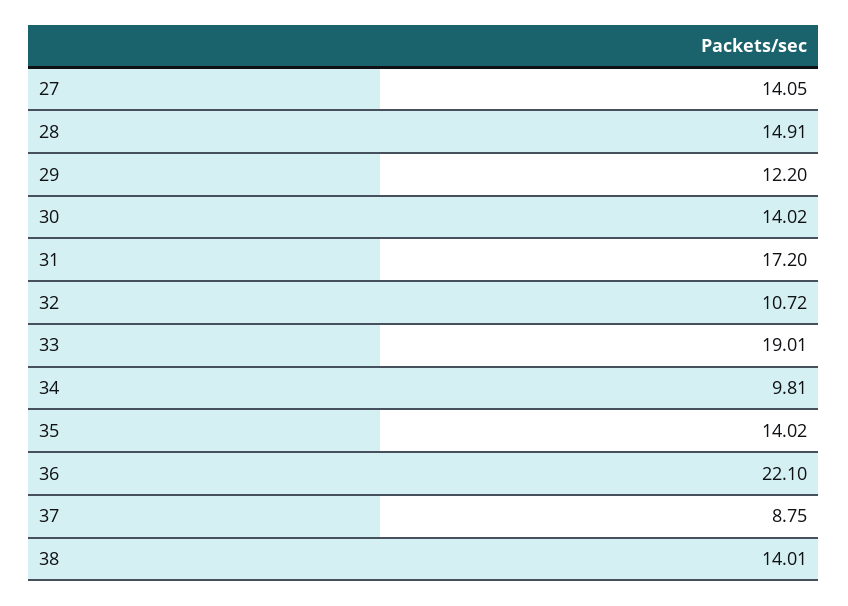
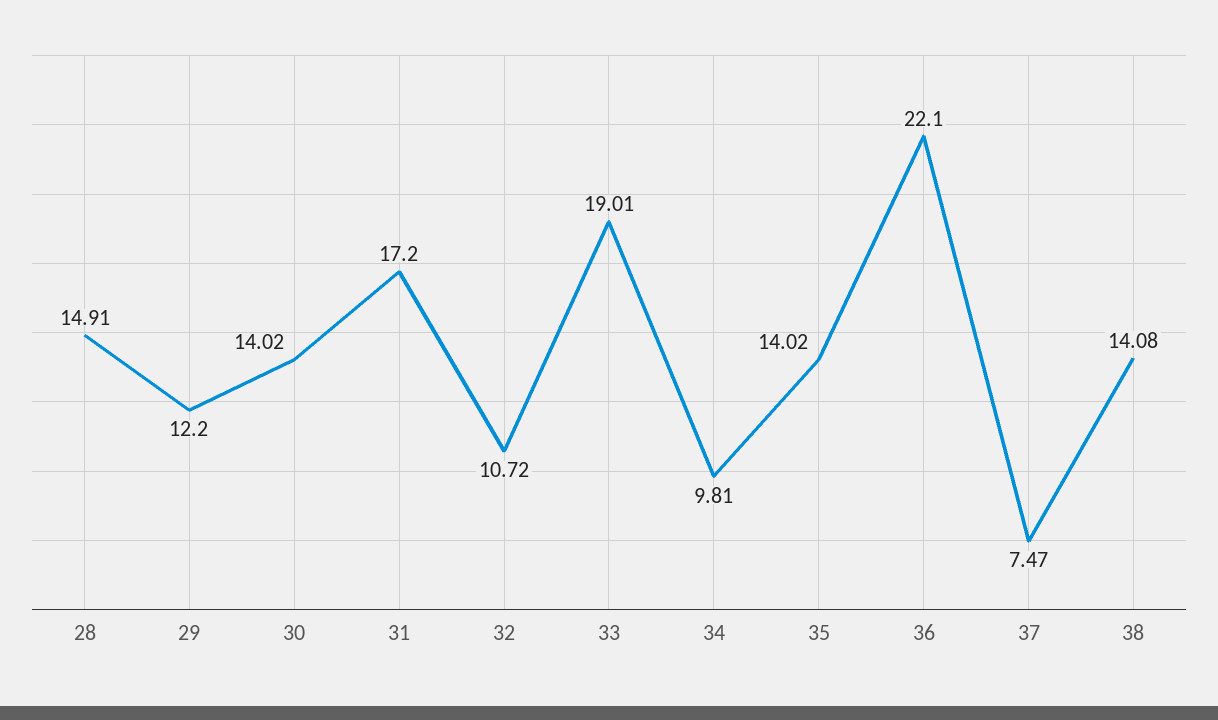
27: 14.05 -> none
37: 8.75 -> 7.47
38: 14.01 -> 14.08

